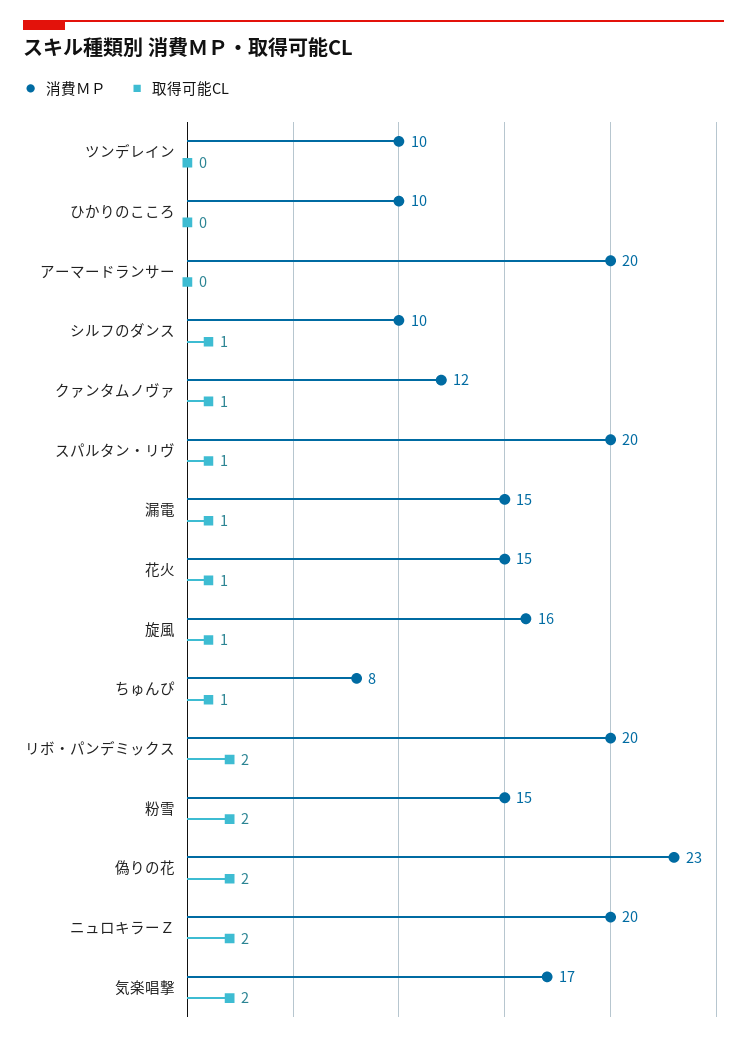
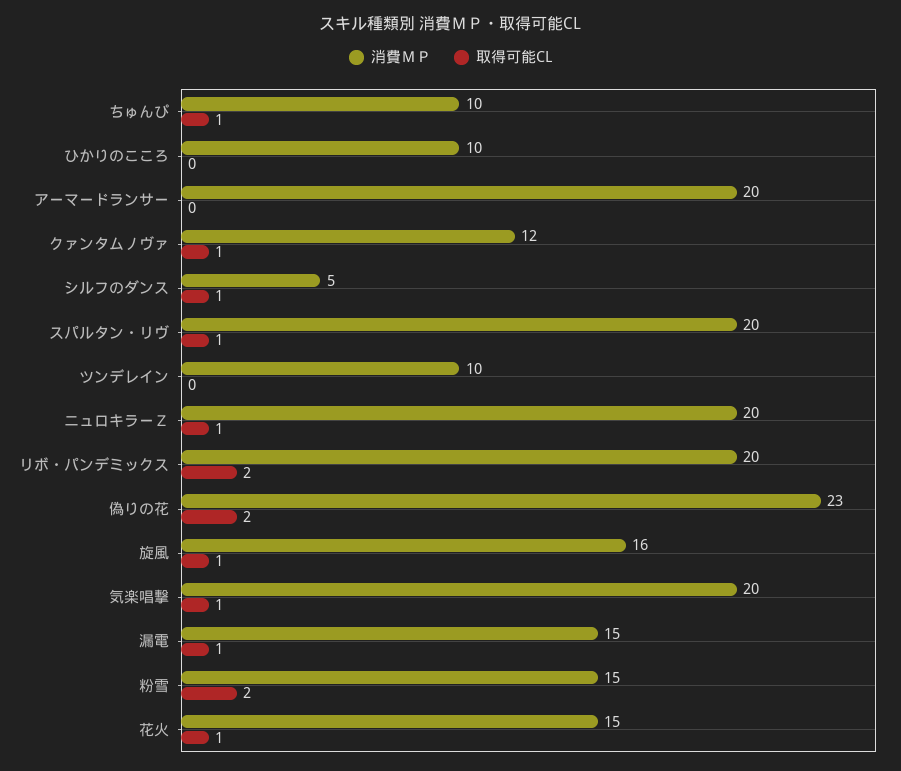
消費ＭＰ, シルフのダンス: 10 -> 5
消費ＭＰ, ちゅんぴ: 8 -> 10
取得可能CL, ニュロキラーＺ: 2 -> 1
消費ＭＰ, 気楽唱撃: 17 -> 20
取得可能CL, 気楽唱撃: 2 -> 1

